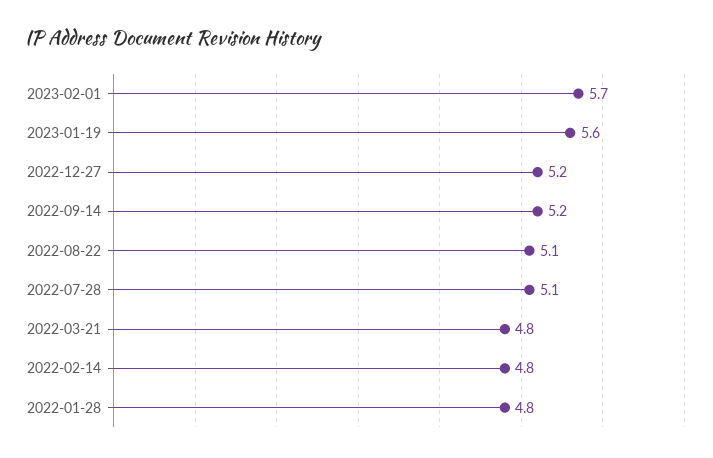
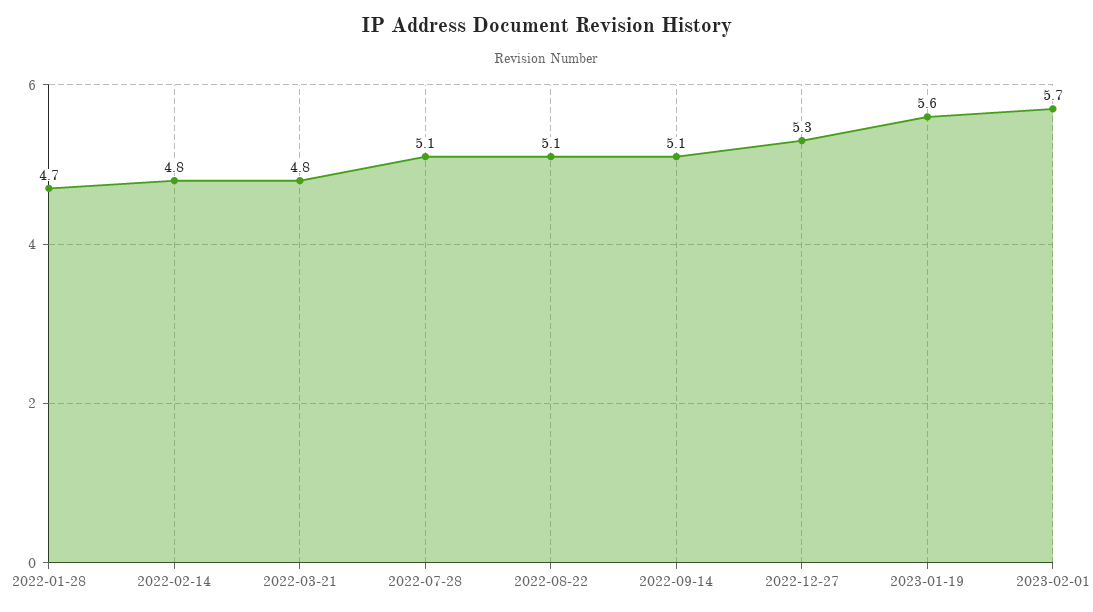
2022-12-27: 5.2 -> 5.3
2022-09-14: 5.2 -> 5.1
2022-01-28: 4.8 -> 4.7

